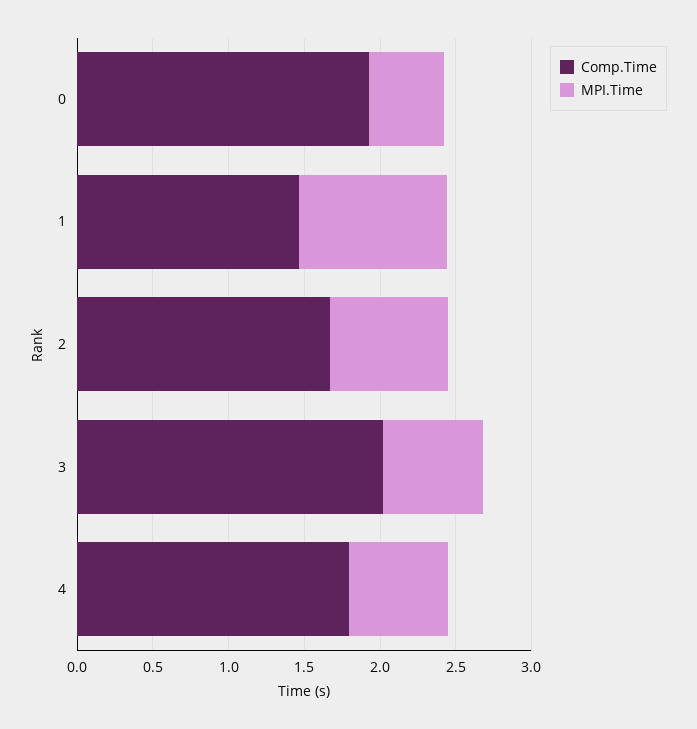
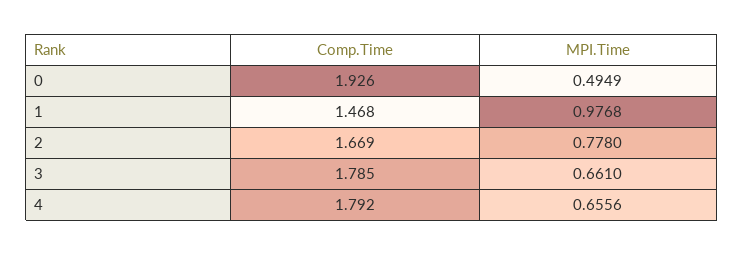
Comp.Time, 3: 2 -> 1.785

